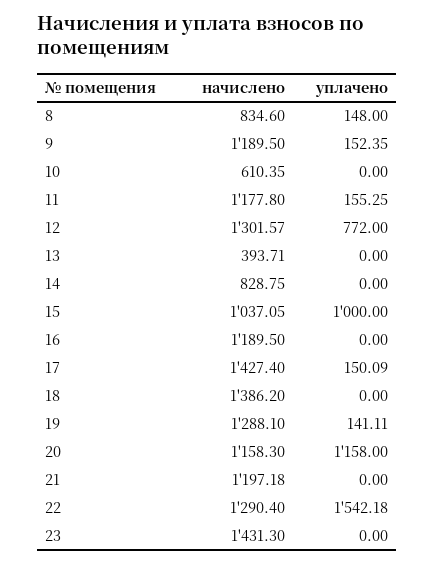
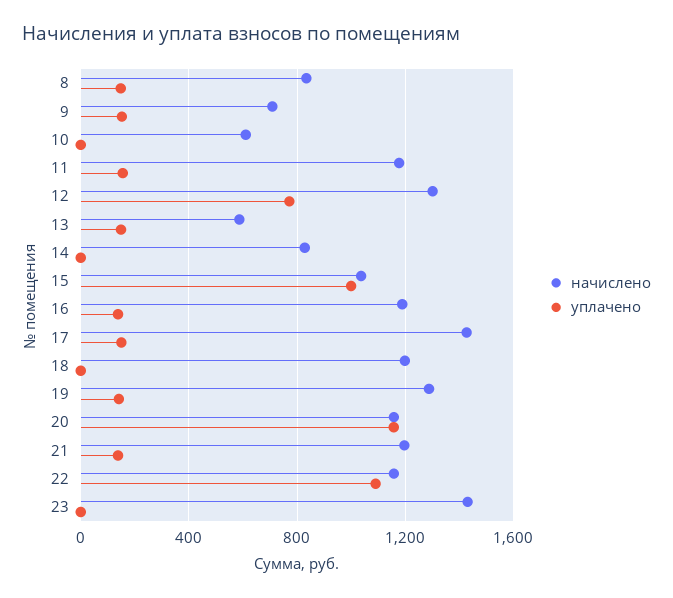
начислено, 9: 1189.5 -> 700
начислено, 13: 393.71 -> 600
уплачено, 13: 0 -> 150
уплачено, 16: 0 -> 150
начислено, 18: 1386.2 -> 1200
уплачено, 21: 0 -> 150
начислено, 22: 1290.4 -> 1150
уплачено, 22: 1542.18 -> 1100

